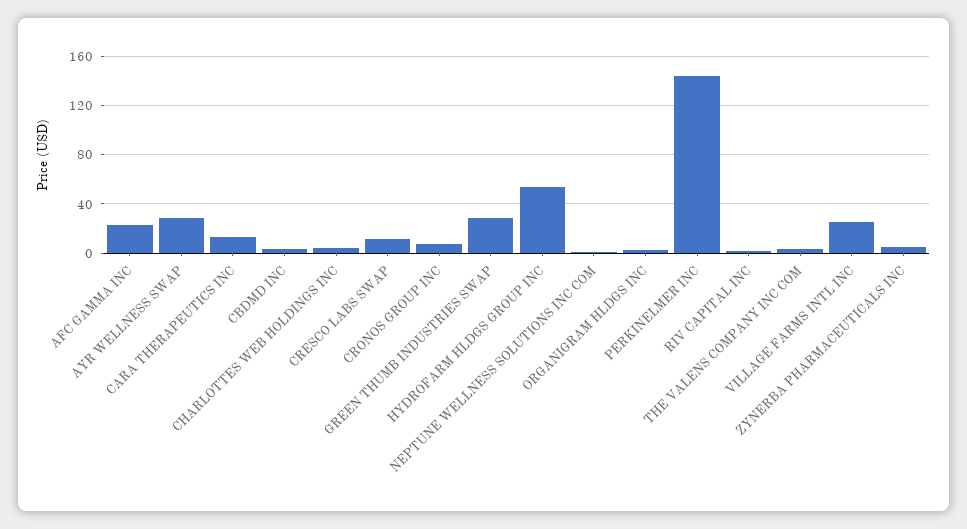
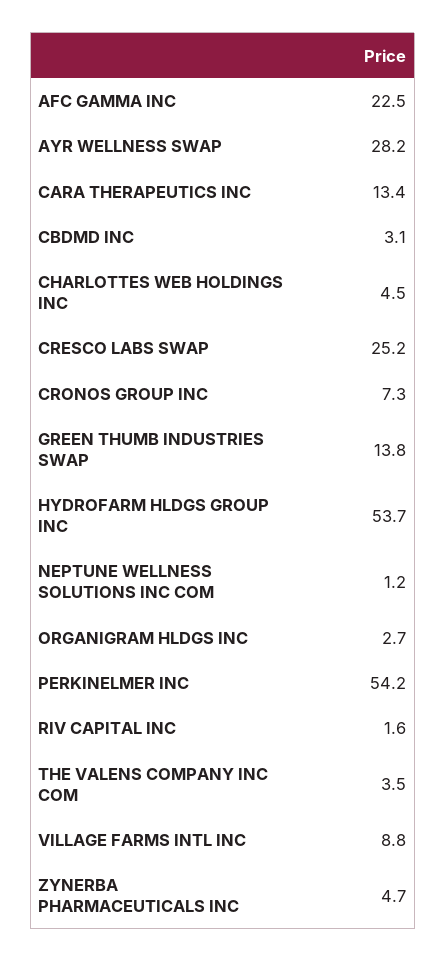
CRESCO LABS SWAP: 10 -> 25.2
GREEN THUMB INDUSTRIES SWAP: 30 -> 13.8
PERKINELMER INC: 145 -> 54.2
VILLAGE FARMS INTL INC: 25 -> 8.8

